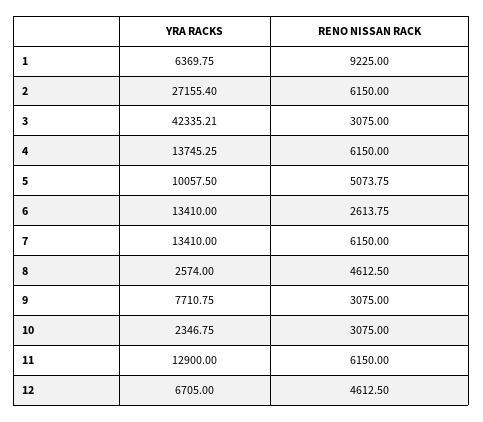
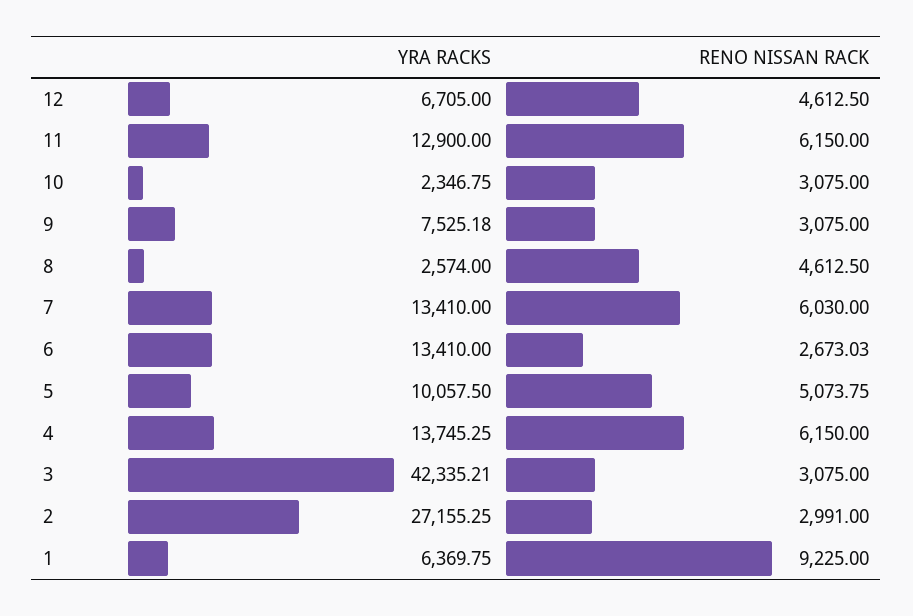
YRA RACKS, 2: 27155.4 -> 27155.25
RENO NISSAN RACK, 2: 6150 -> 2991
RENO NISSAN RACK, 6: 2613.75 -> 2673.03
RENO NISSAN RACK, 7: 6150 -> 6030
YRA RACKS, 9: 7710.75 -> 7525.18

